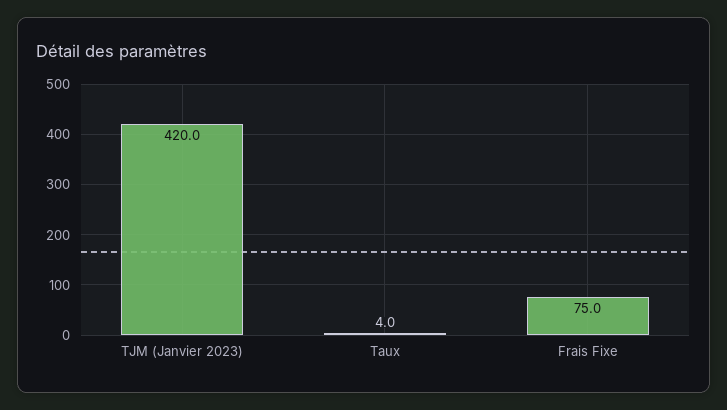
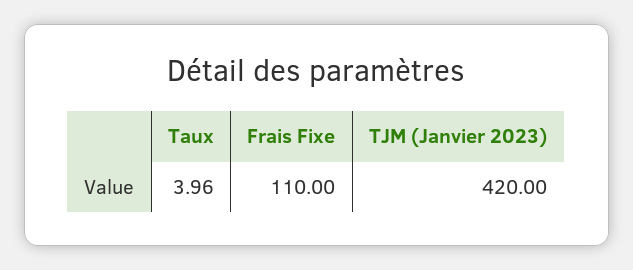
Frais Fixe: 75 -> 110

